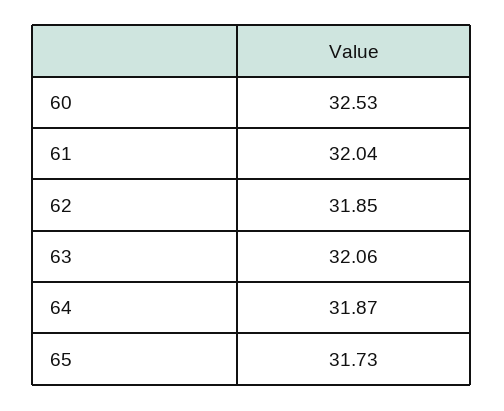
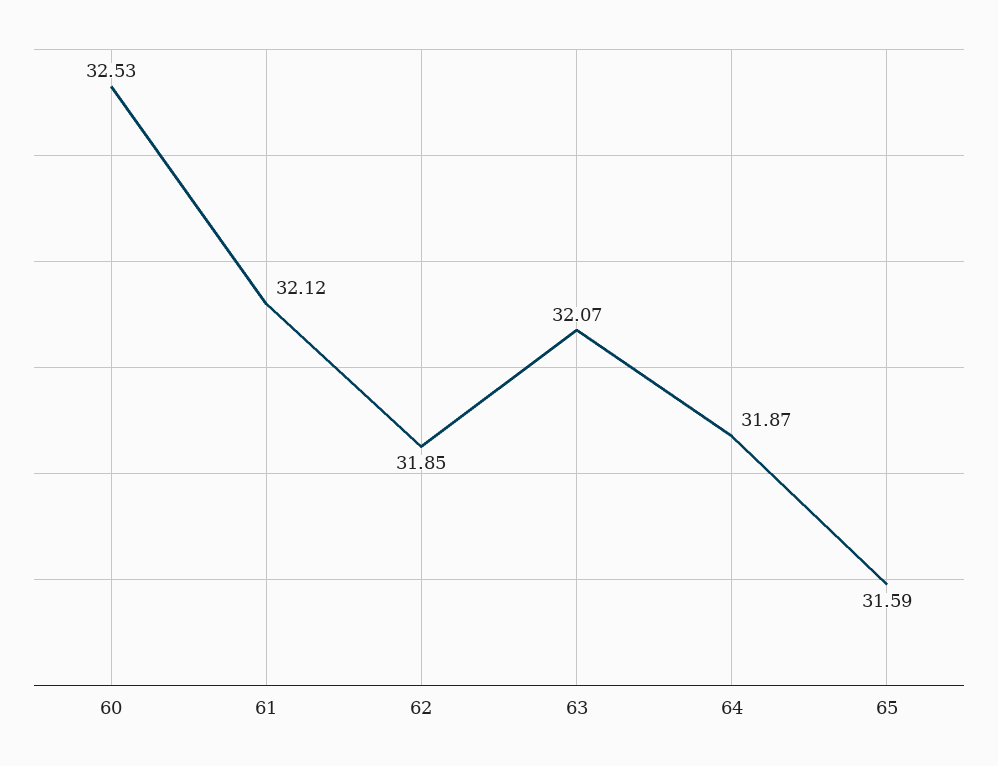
61: 32.04 -> 32.12
63: 32.06 -> 32.07
65: 31.73 -> 31.59

